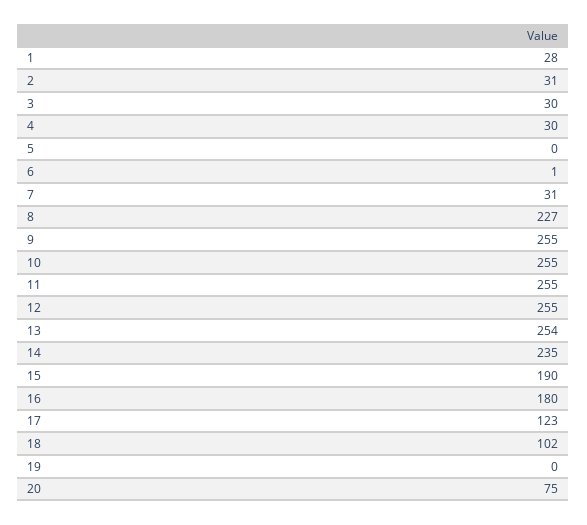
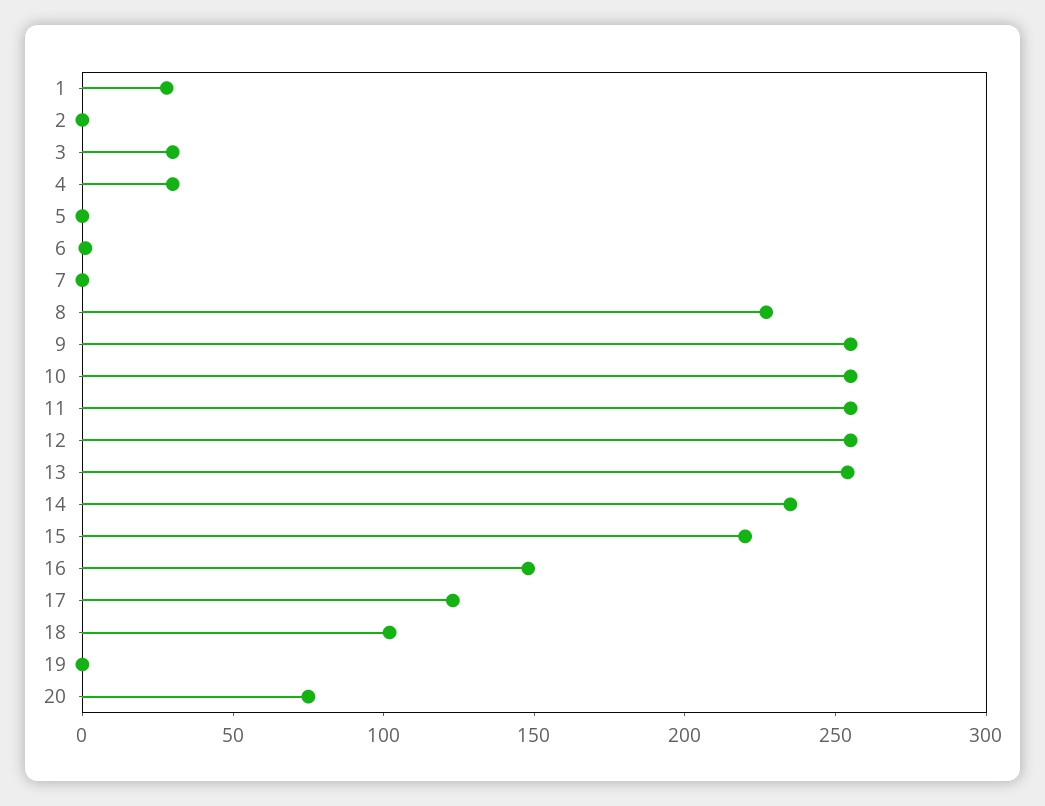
2: 31 -> 0
7: 31 -> 0
15: 190 -> 220
16: 180 -> 150

